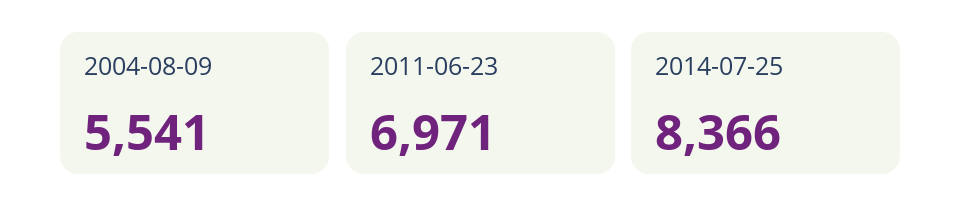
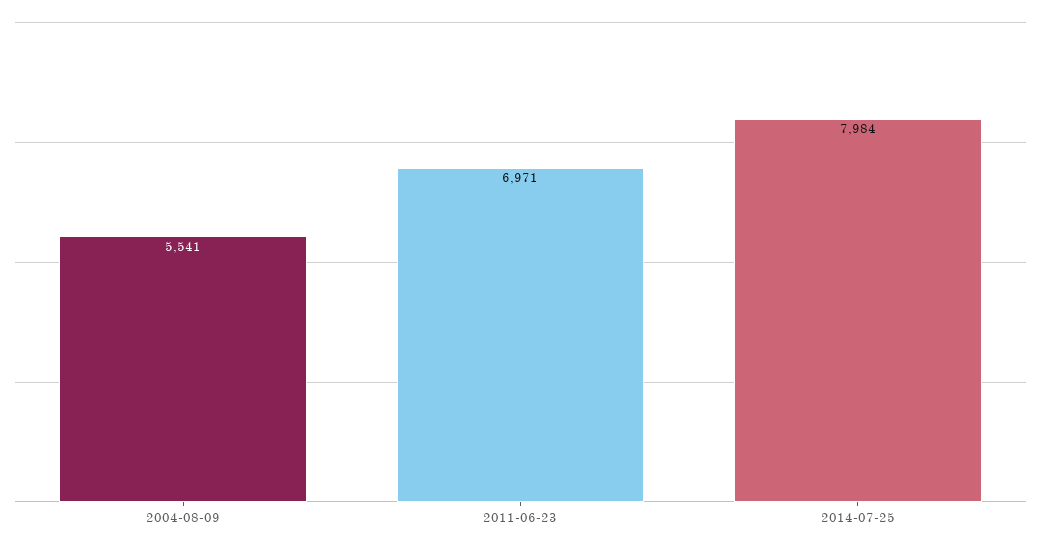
2014-07-25: 8366 -> 7984

